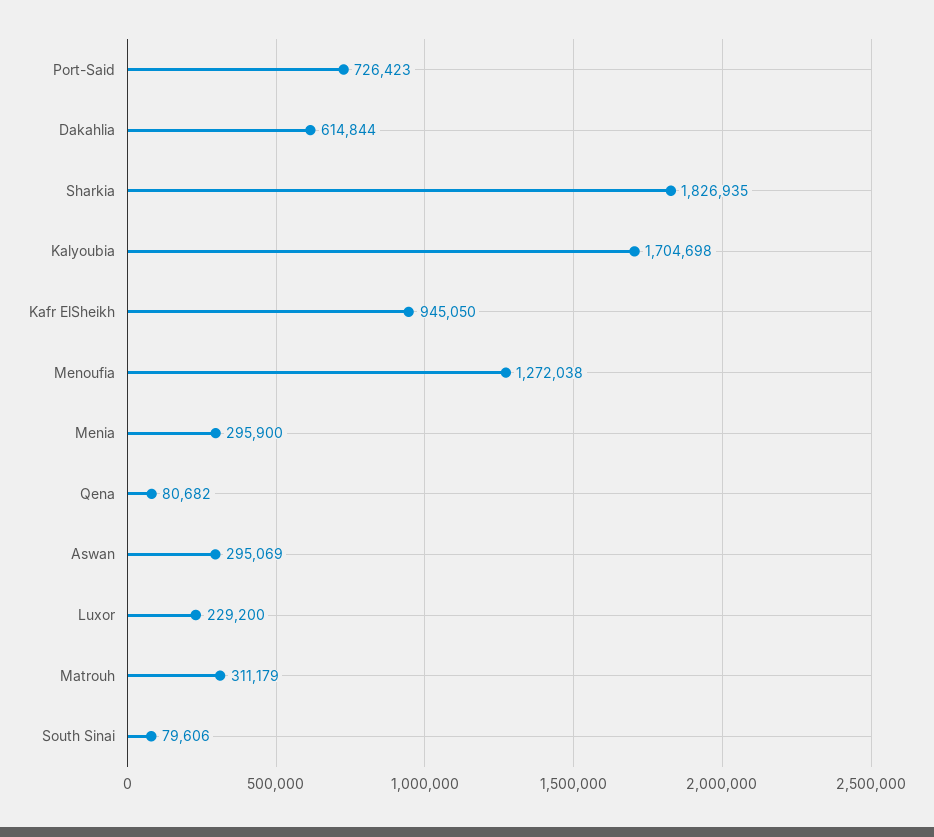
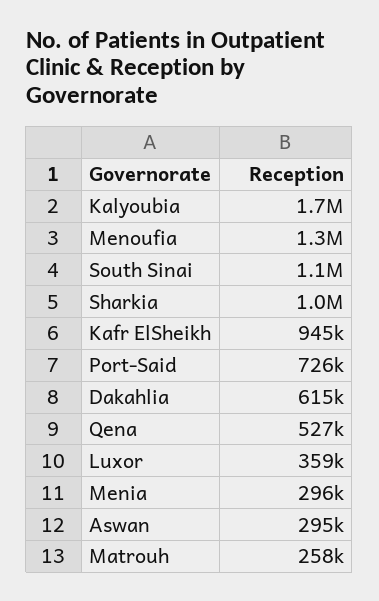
Sharkia: 1826935 -> 1000000
Qena: 80682 -> 527000
Luxor: 229200 -> 359000
Matrouh: 311179 -> 258000
South Sinai: 79606 -> 1100000

